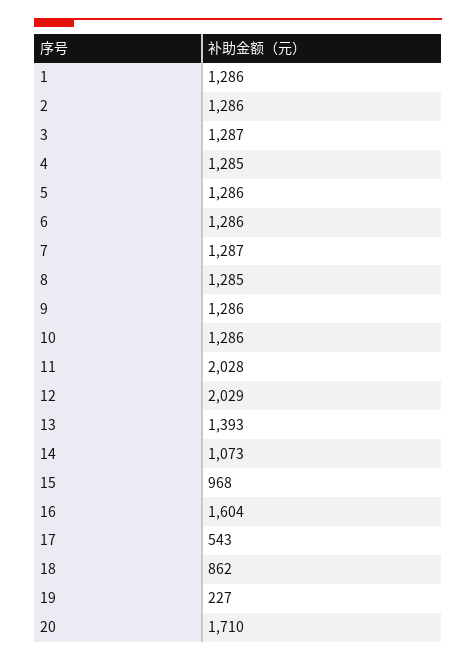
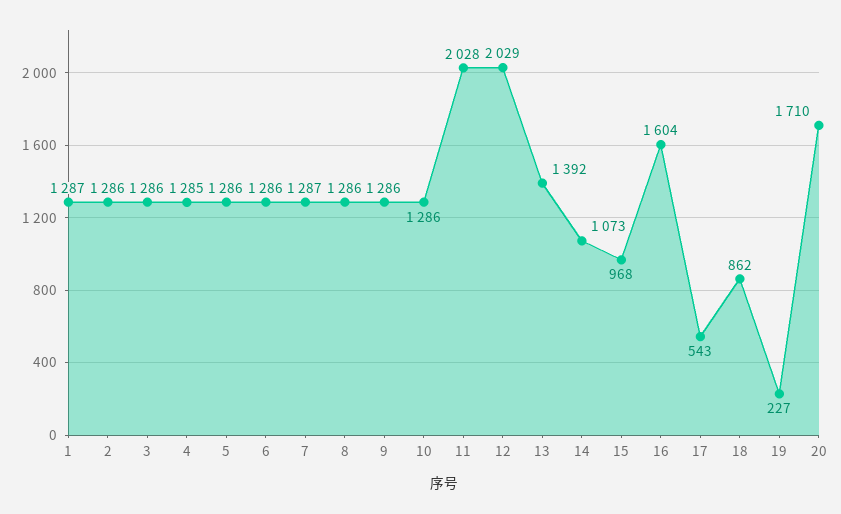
1: 1286 -> 1287
3: 1287 -> 1286
8: 1285 -> 1286
13: 1393 -> 1392

